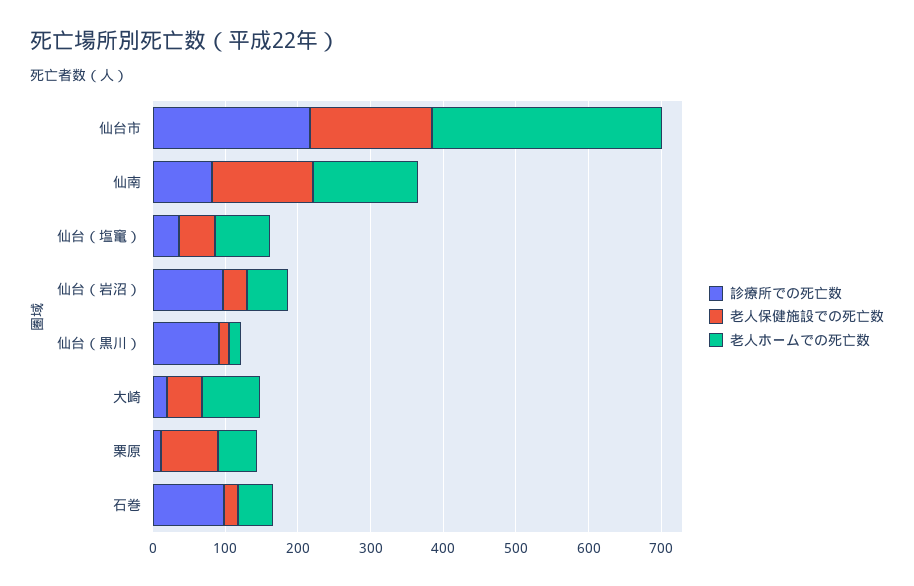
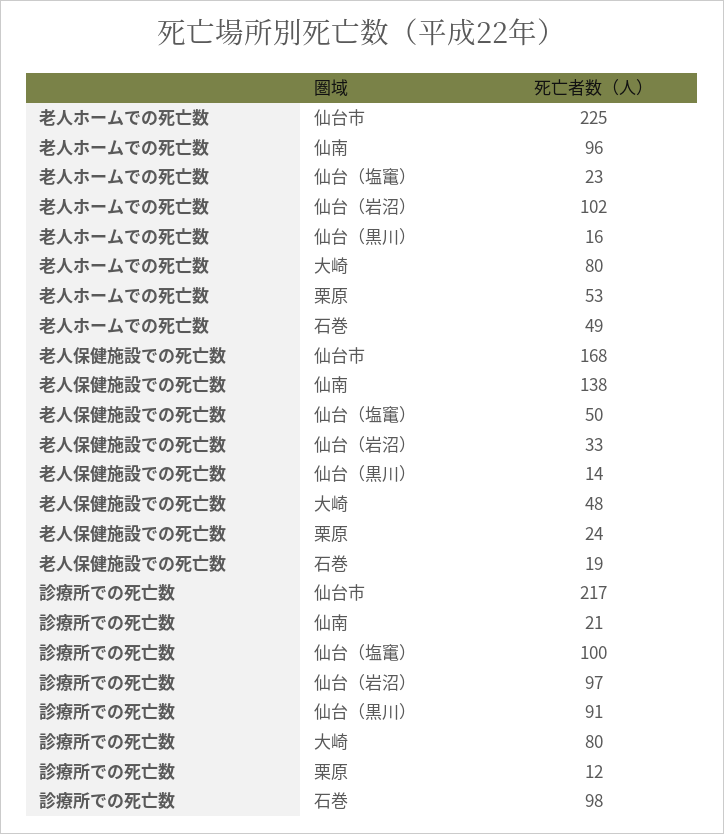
老人ホームでの死亡数, 仙台市: 320 -> 225
診療所での死亡数, 仙南: 80 -> 21
老人ホームでの死亡数, 仙南: 140 -> 96
診療所での死亡数, 仙台（塩竃）: 40 -> 100
老人ホームでの死亡数, 仙台（塩竃）: 80 -> 23
老人ホームでの死亡数, 仙台（岩沼）: 60 -> 102
診療所での死亡数, 大崎: 20 -> 80
老人保健施設での死亡数, 栗原: 80 -> 24

